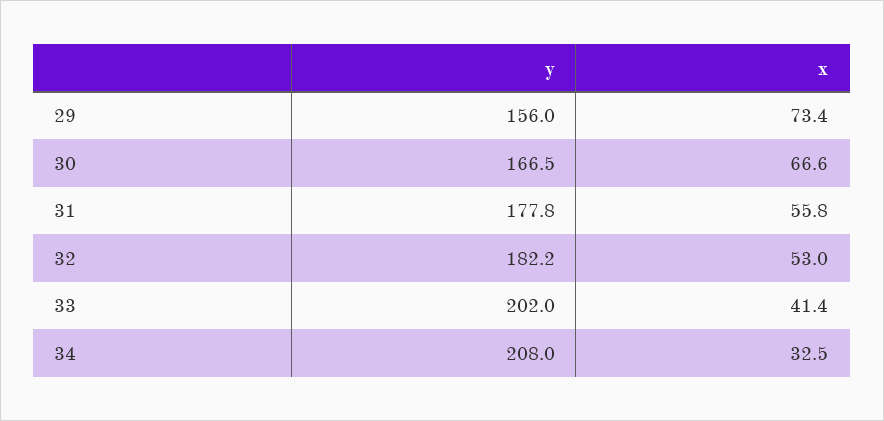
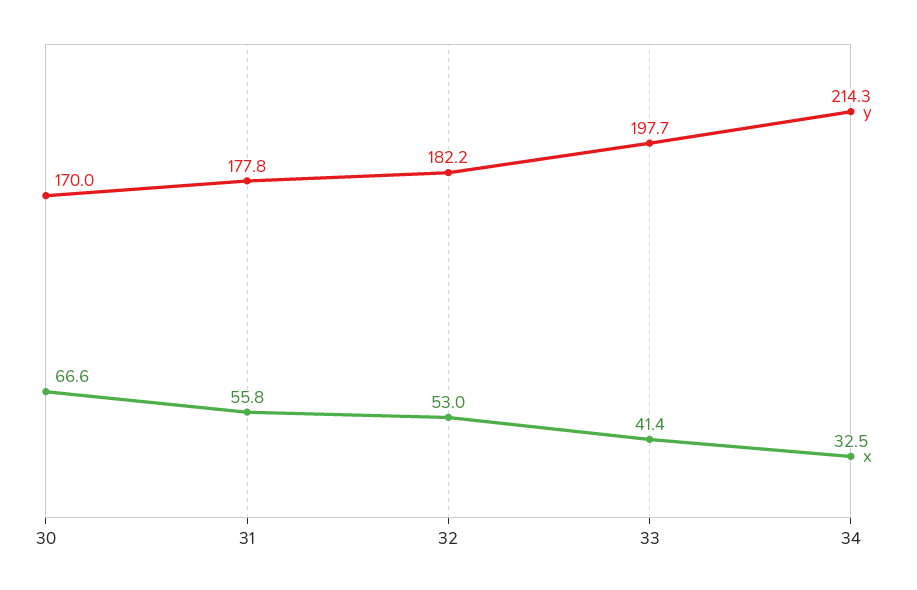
y, 29: 156 -> none
x, 29: 73.4 -> none
y, 30: 166.5 -> 170
y, 33: 202 -> 197.7
y, 34: 208 -> 214.3

